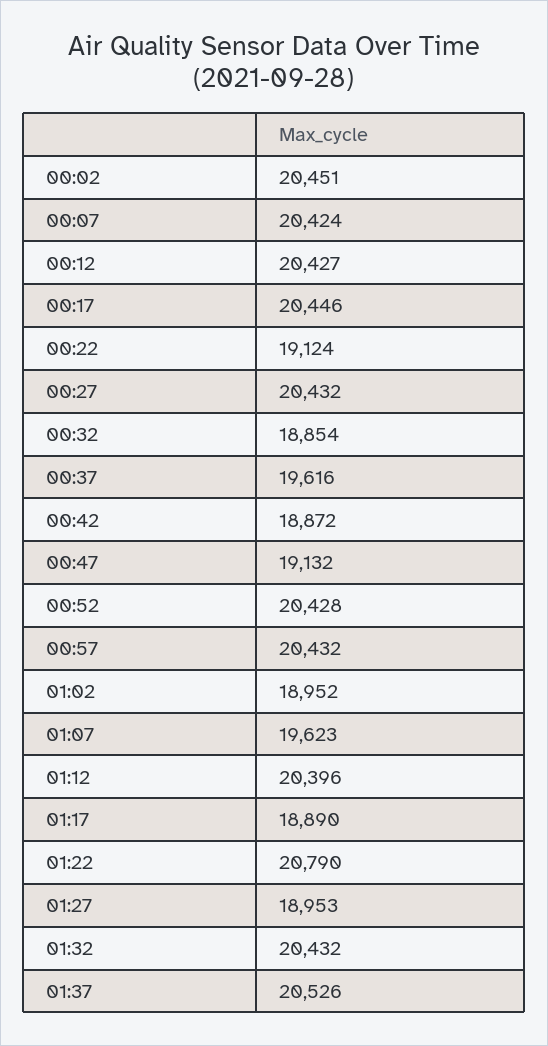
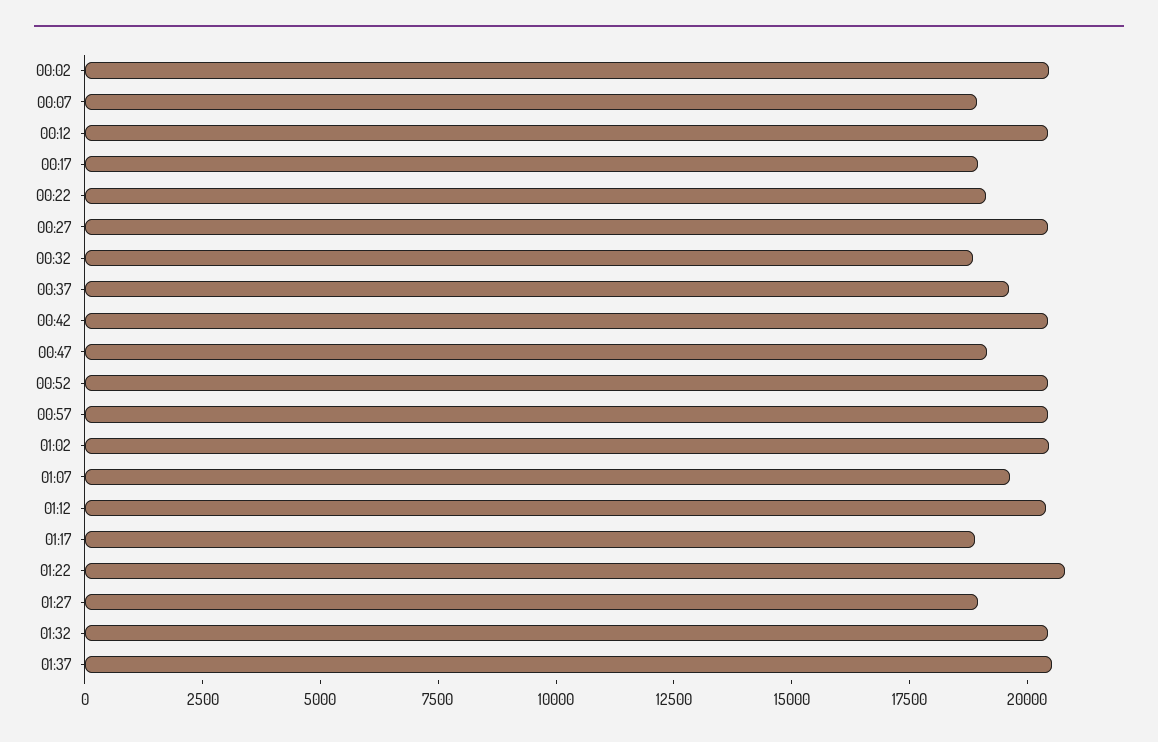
00:07: 20424 -> 19000
00:17: 20446 -> 19000
00:42: 18872 -> 20500
01:02: 18952 -> 20500

